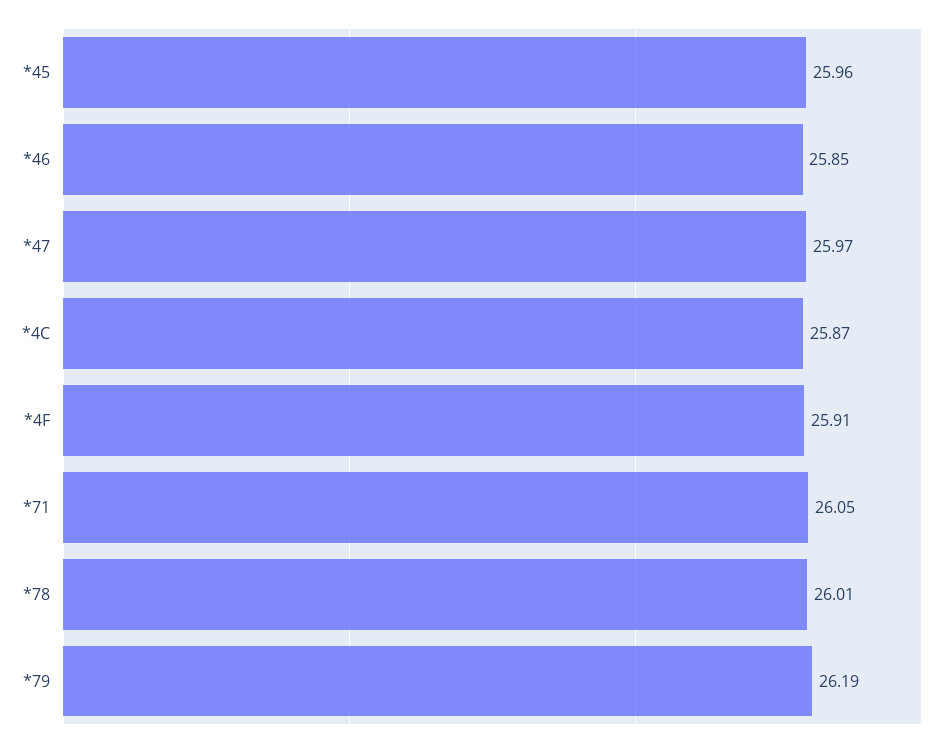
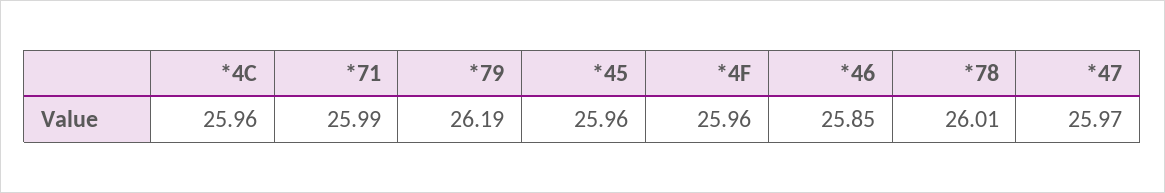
*4C: 25.87 -> 25.96
*4F: 25.91 -> 25.96
*71: 26.05 -> 25.99

